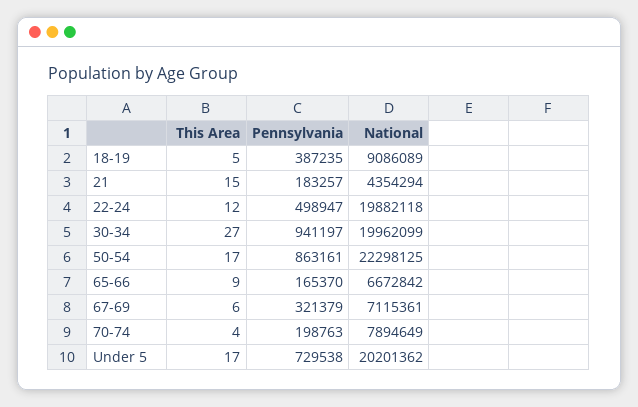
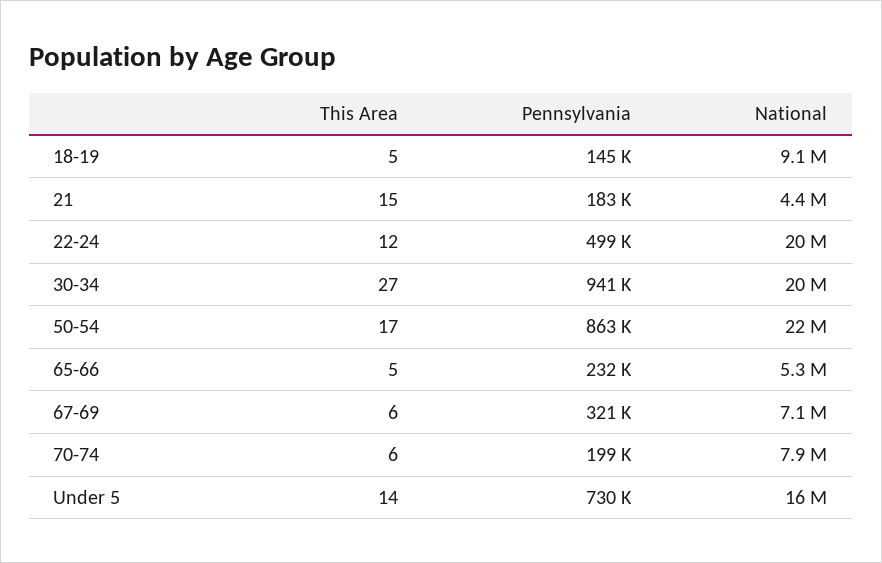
Pennsylvania, 18-19: 387235 -> 145000
This Area, 65-66: 9 -> 5
Pennsylvania, 65-66: 165370 -> 232000
National, 65-66: 6672842 -> 5300000
This Area, 70-74: 4 -> 6
This Area, Under 5: 17 -> 14
National, Under 5: 20201362 -> 16000000

